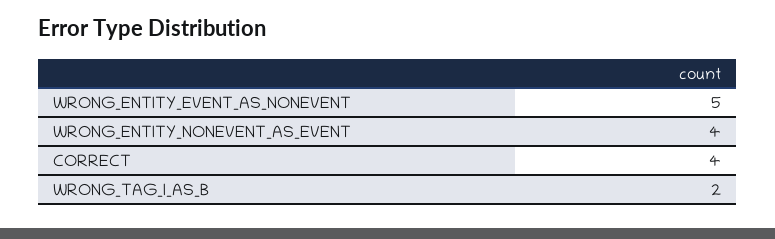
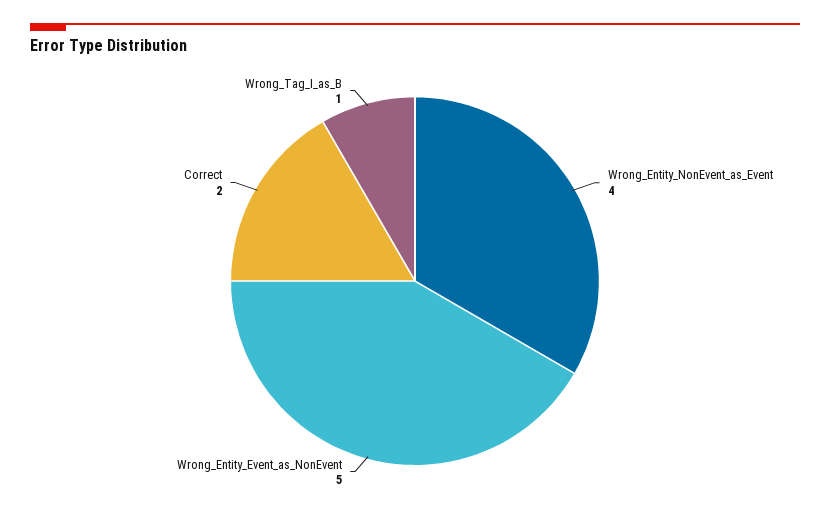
CORRECT: 4 -> 2
WRONG_TAG_I_AS_B: 2 -> 1

